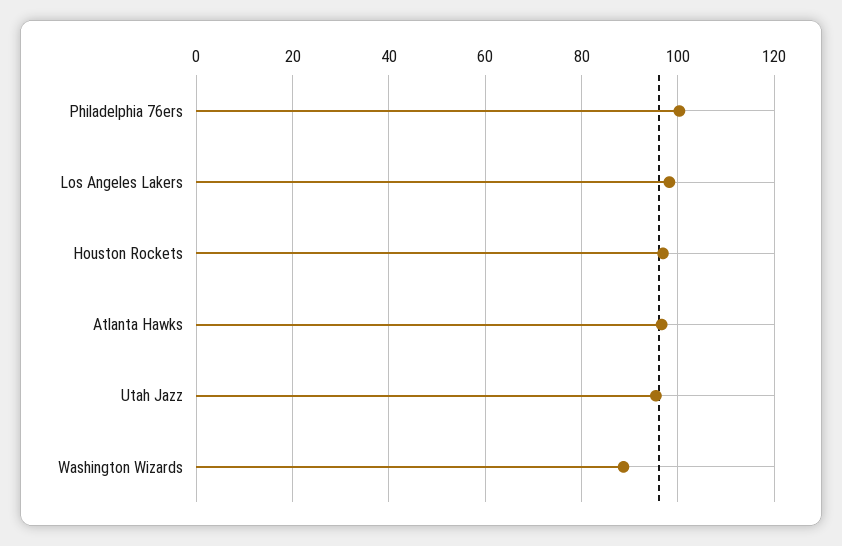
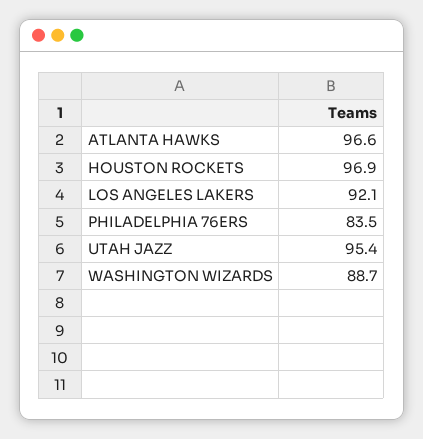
Philadelphia 76ers: 100 -> 83.5
Los Angeles Lakers: 98 -> 92.1

